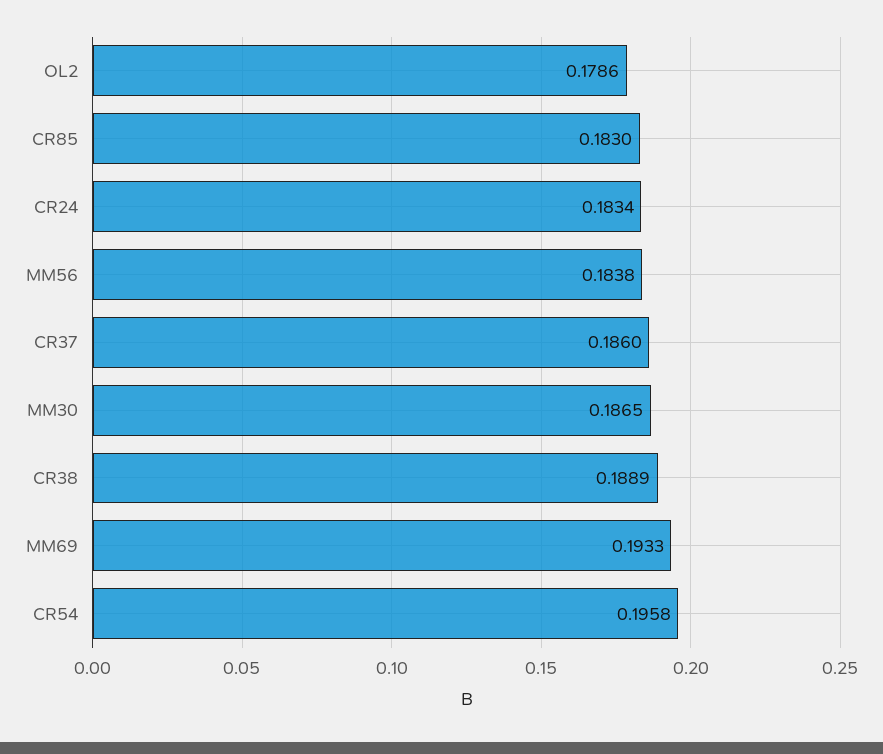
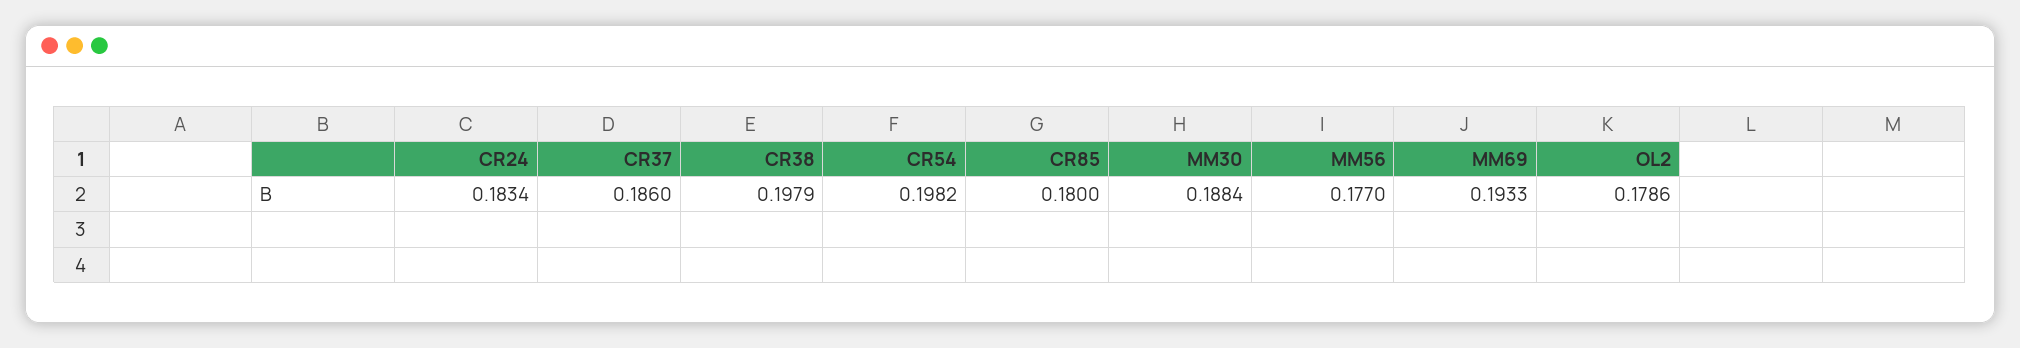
CR85: 0.183 -> 0.18
MM56: 0.1838 -> 0.177
MM30: 0.1865 -> 0.1884
CR38: 0.1889 -> 0.1979
CR54: 0.1958 -> 0.1982

